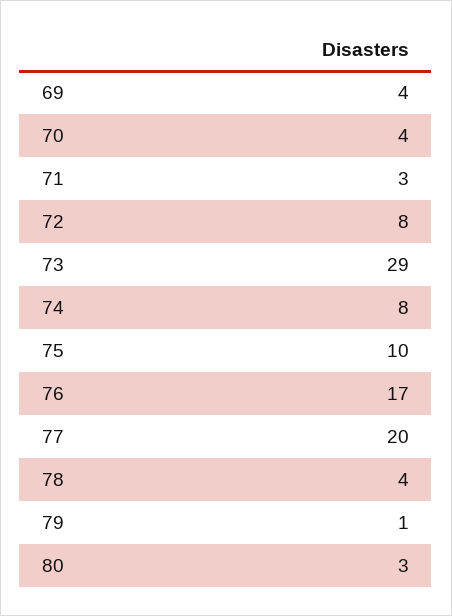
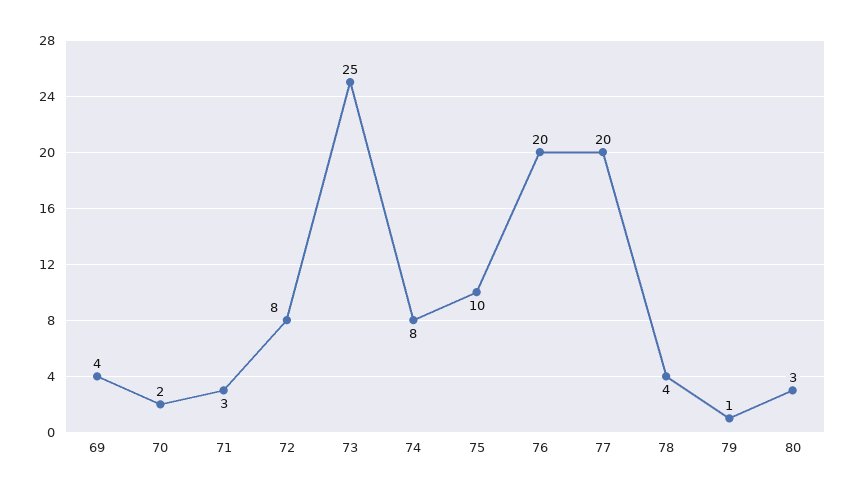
70: 4 -> 2
73: 29 -> 25
76: 17 -> 20

